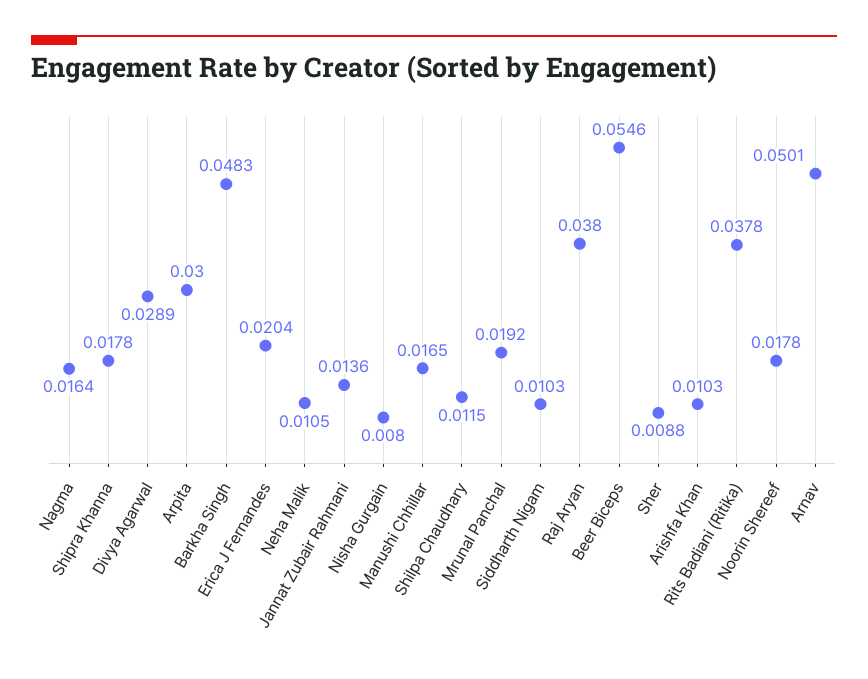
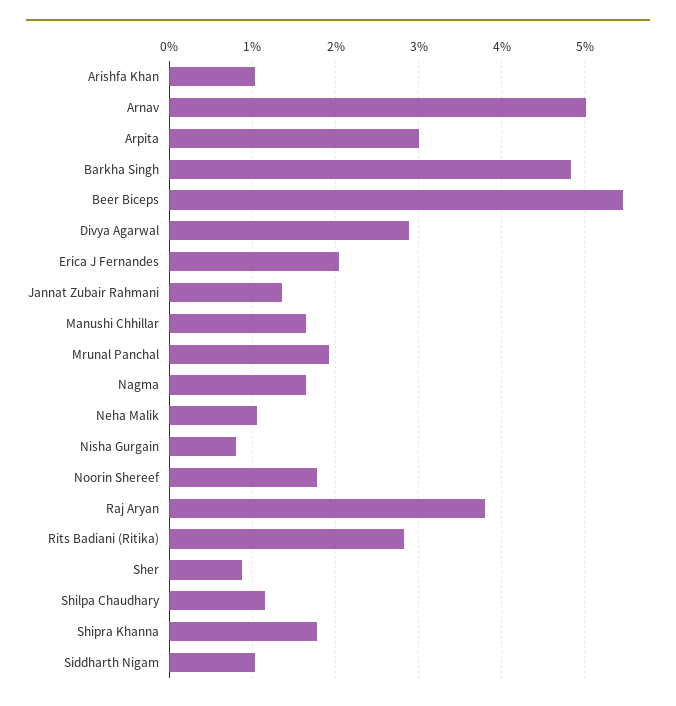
Rits Badiani (Ritika): 0.0378 -> 0.028

